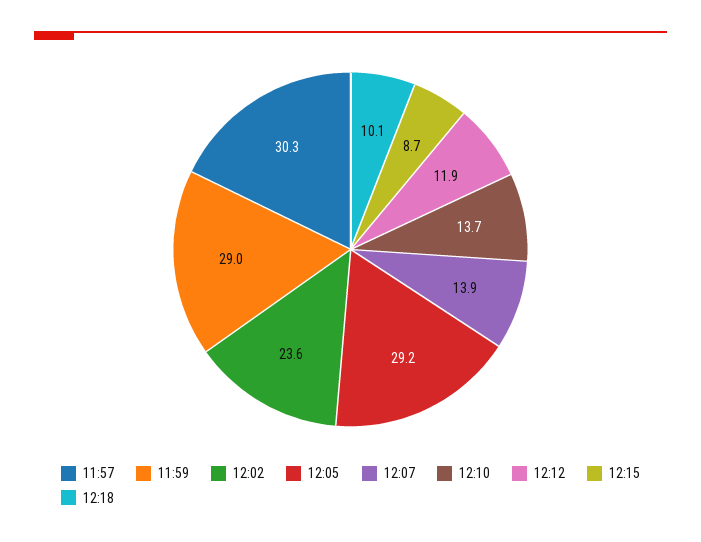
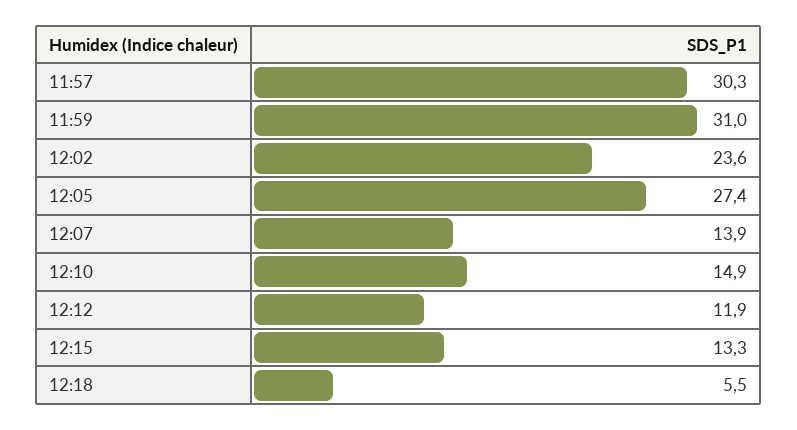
11:59: 29 -> 31
12:05: 29.2 -> 27.4
12:10: 13.7 -> 14.9
12:15: 8.7 -> 13.3
12:18: 10.1 -> 5.5

